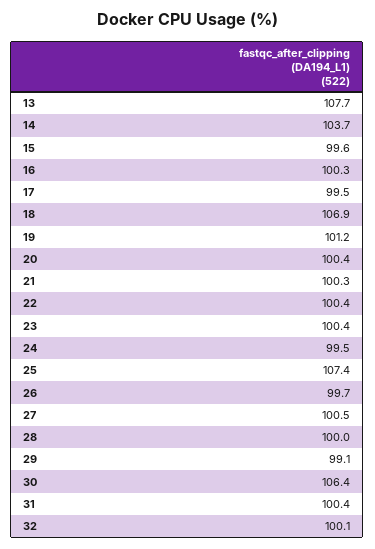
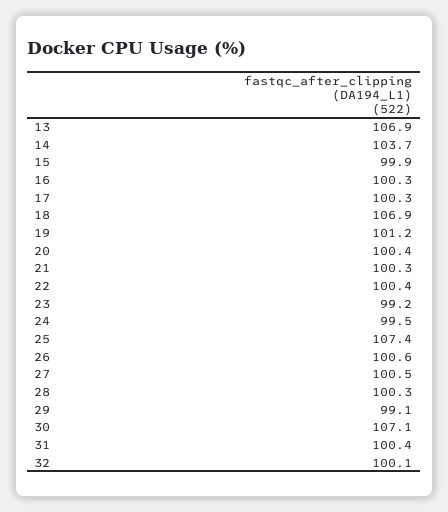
13: 107.7 -> 106.9
15: 99.6 -> 99.9
17: 99.5 -> 100.3
23: 100.4 -> 99.2
26: 99.7 -> 100.6
28: 100 -> 100.3
30: 106.4 -> 107.1

